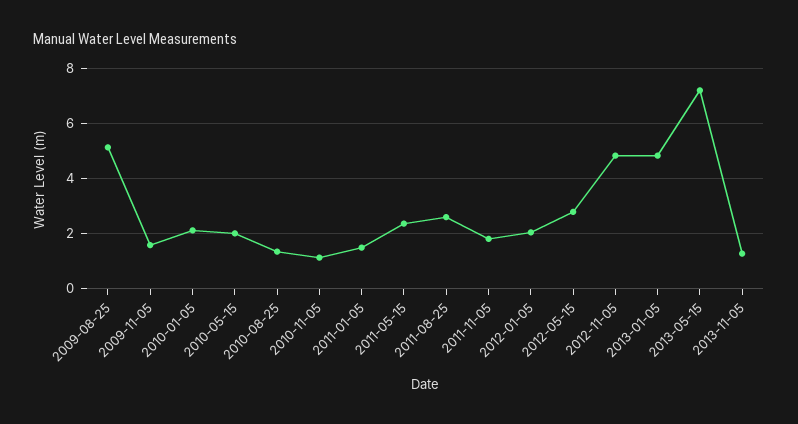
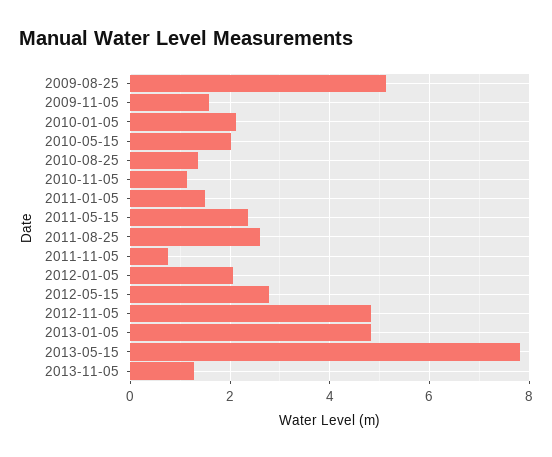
2011-11-05: 1.75 -> 0.8
2013-05-15: 7.25 -> 7.8

